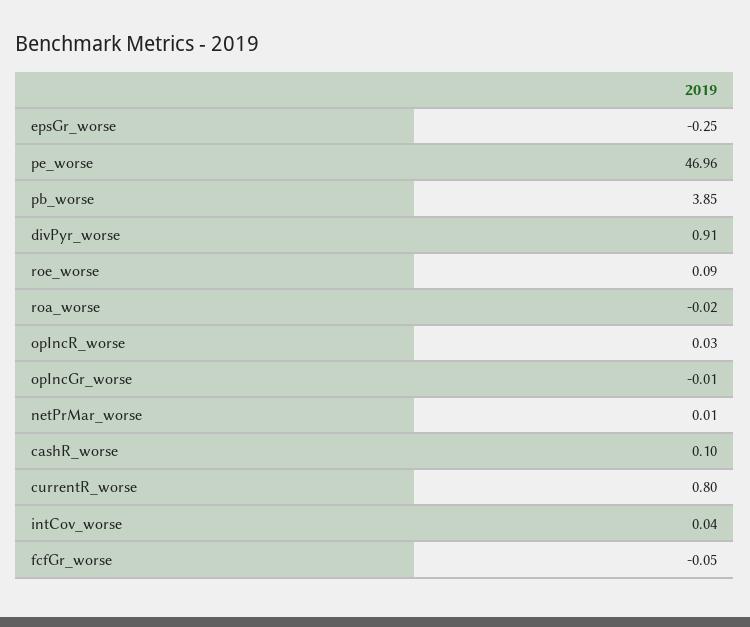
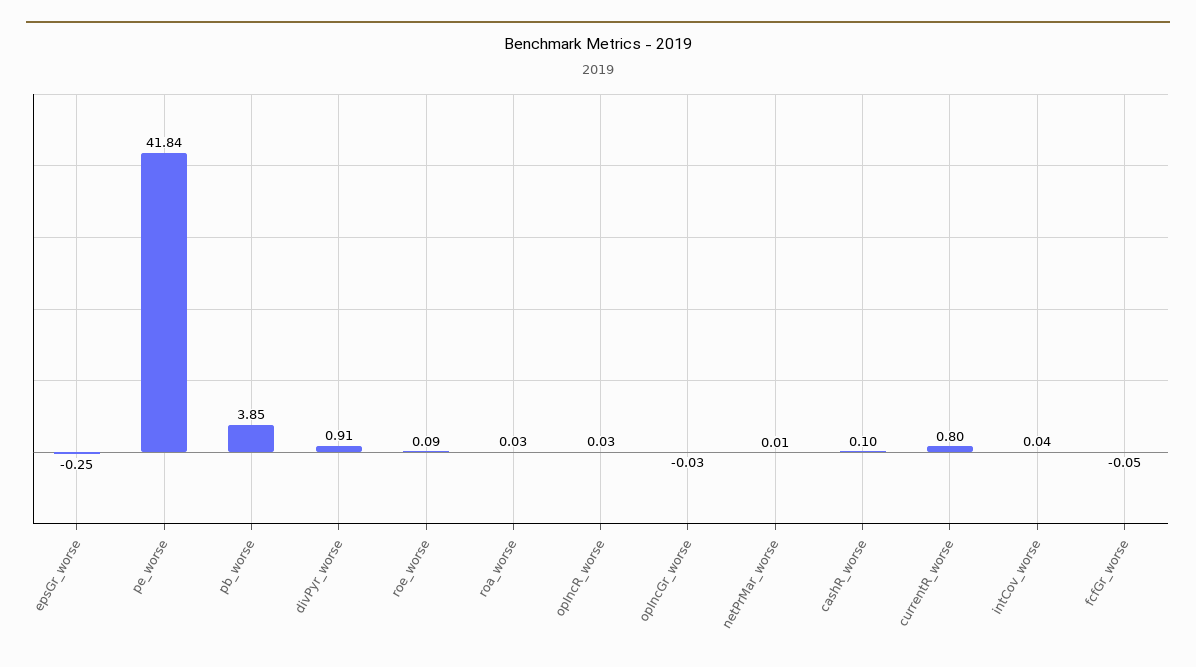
pe_worse: 46.96 -> 41.84
roa_worse: -0.02 -> 0.03
opIncGr_worse: -0.01 -> -0.03

